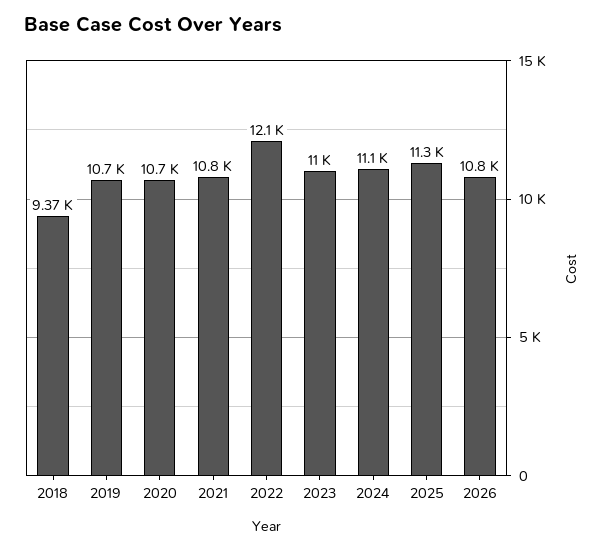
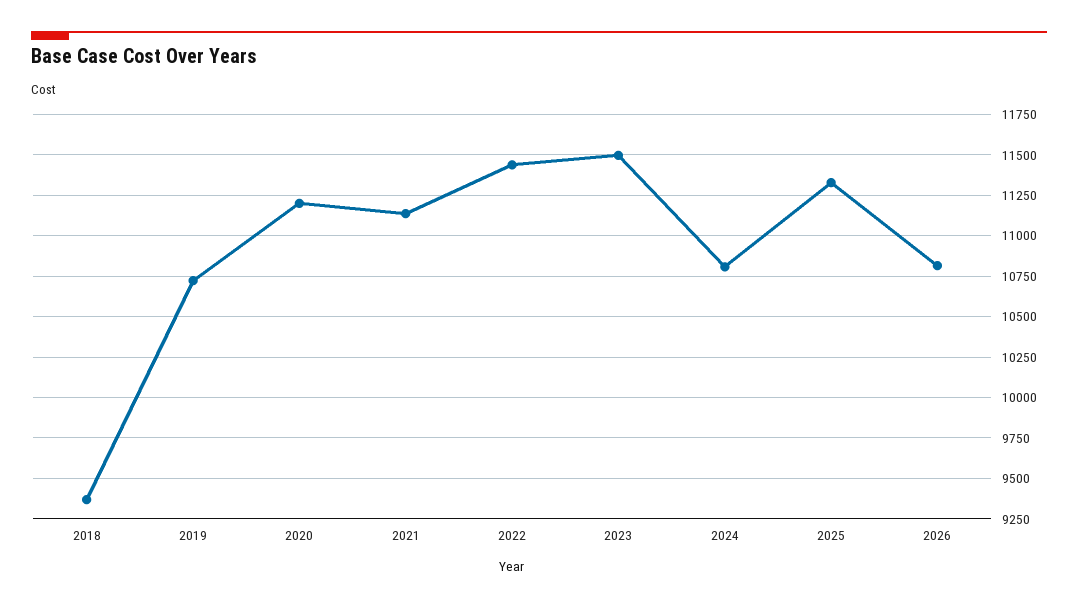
2020: 10700 -> 11200
2021: 10800 -> 11150
2022: 12100 -> 11450
2023: 11000 -> 11500
2024: 11100 -> 10800

